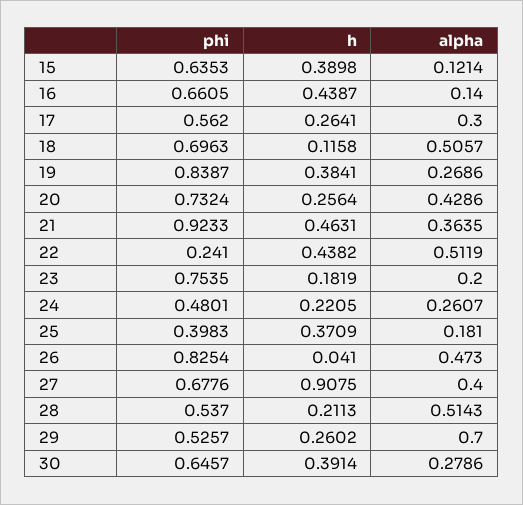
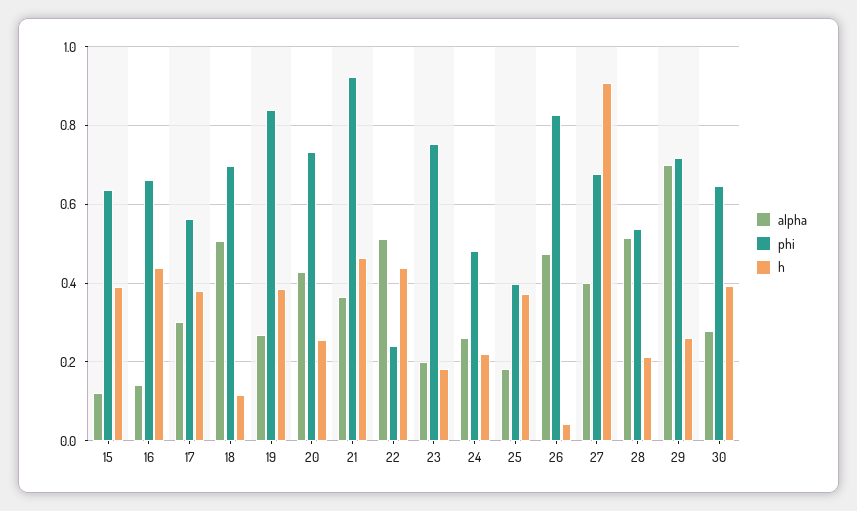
h, 17: 0.2641 -> 0.38
phi, 29: 0.5257 -> 0.72

